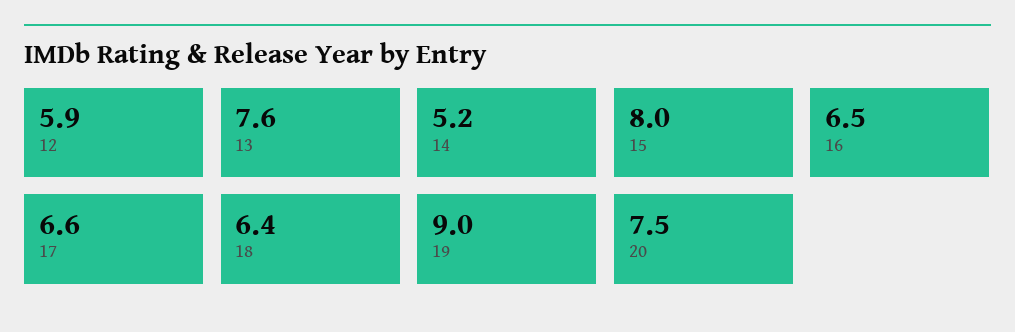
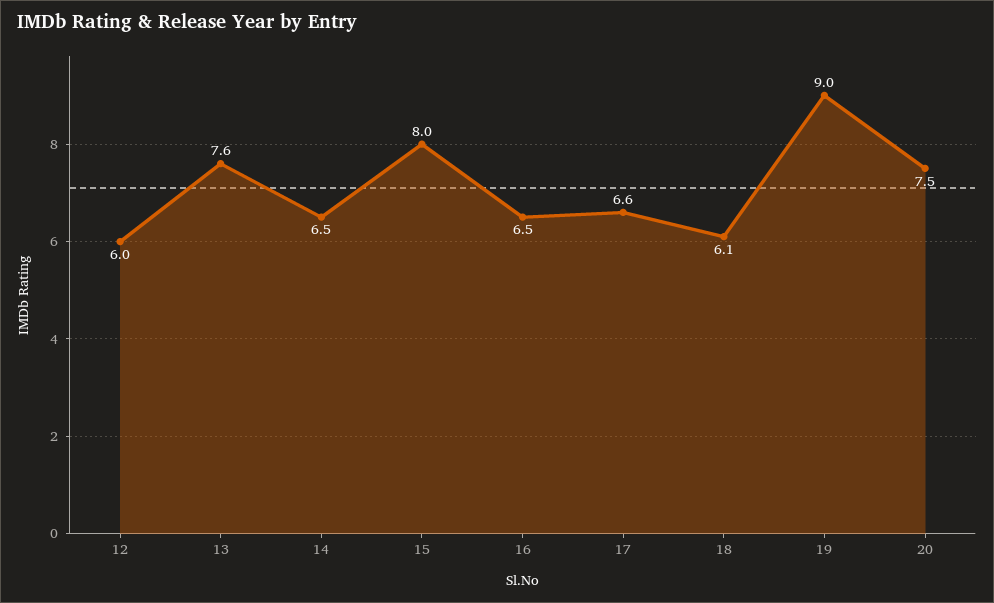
12: 5.9 -> 6
14: 5.2 -> 6.5
18: 6.4 -> 6.1

